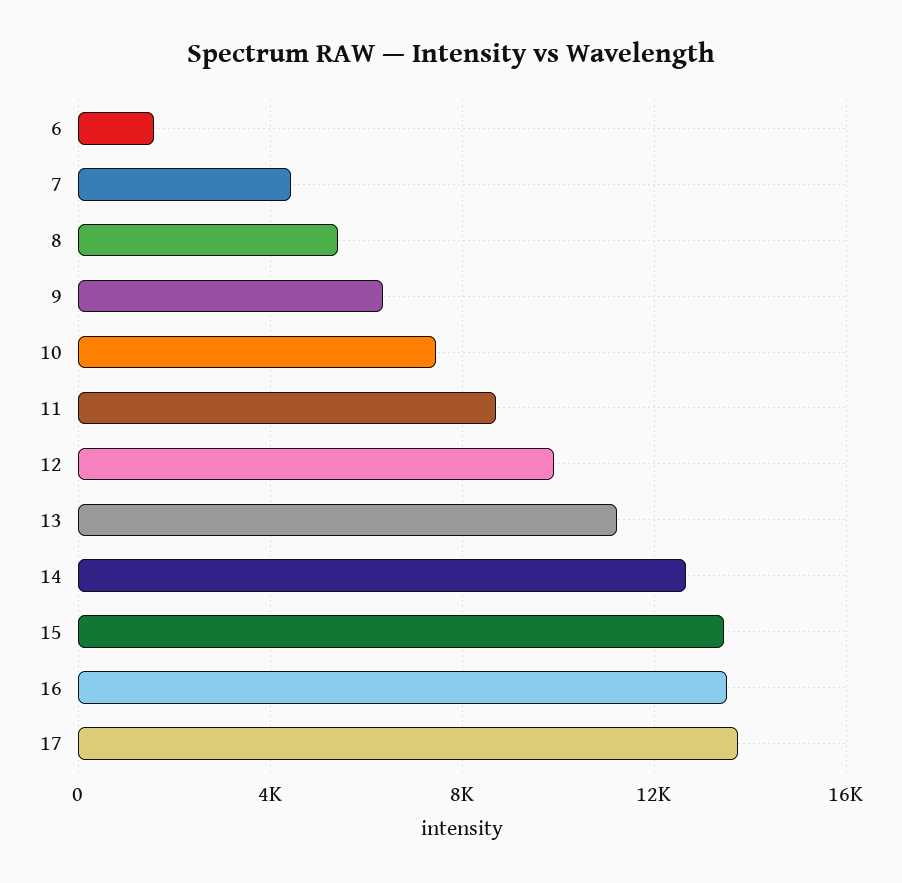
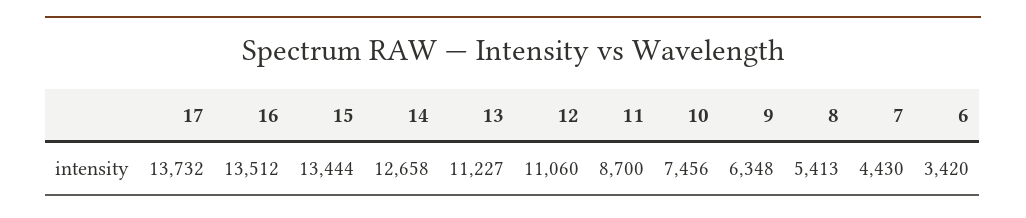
6: 1500 -> 3420
12: 10000 -> 11060

